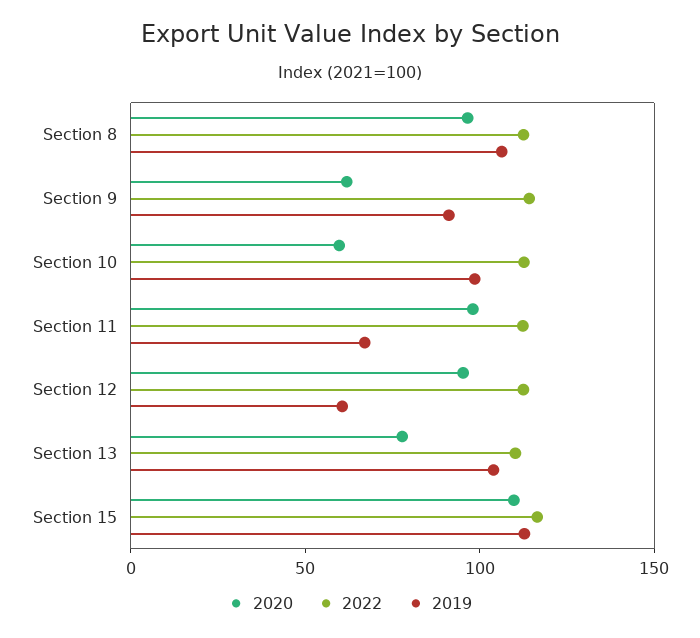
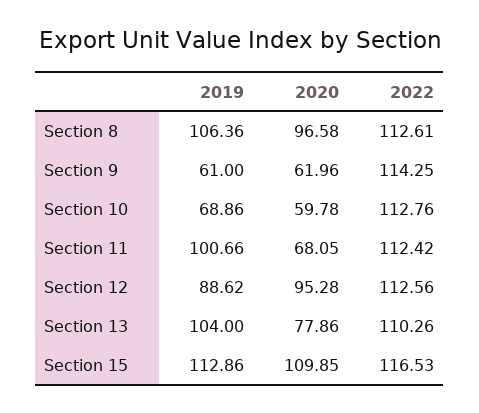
2019, Section 9: 90 -> 61
2019, Section 10: 100 -> 68.86
2020, Section 11: 100 -> 68.05
2019, Section 11: 70 -> 100.66
2019, Section 12: 60 -> 88.62

